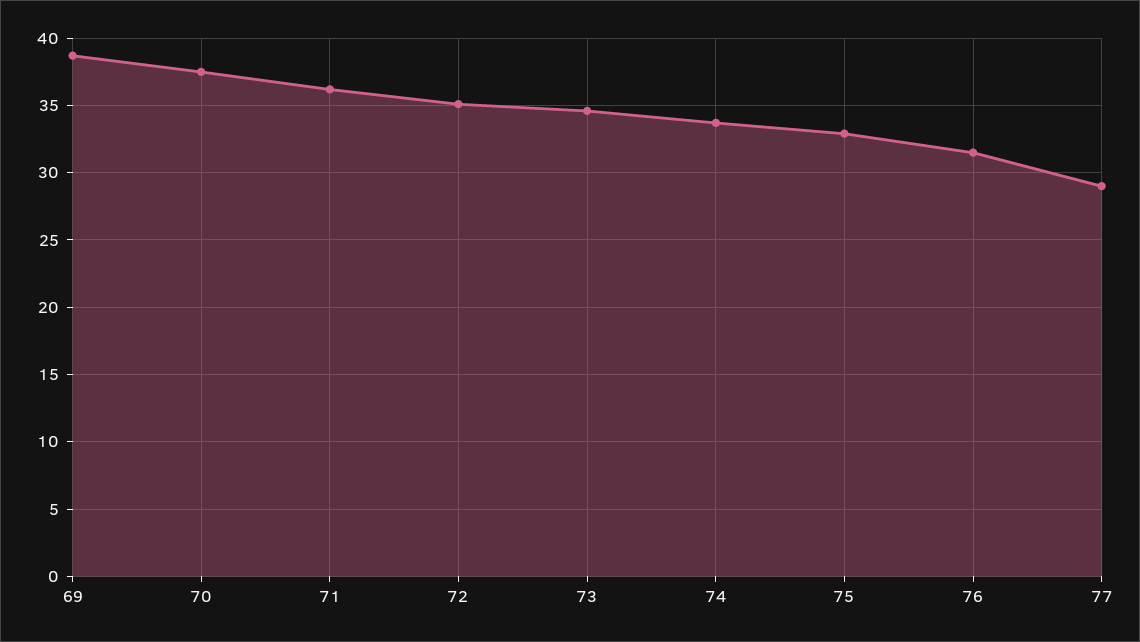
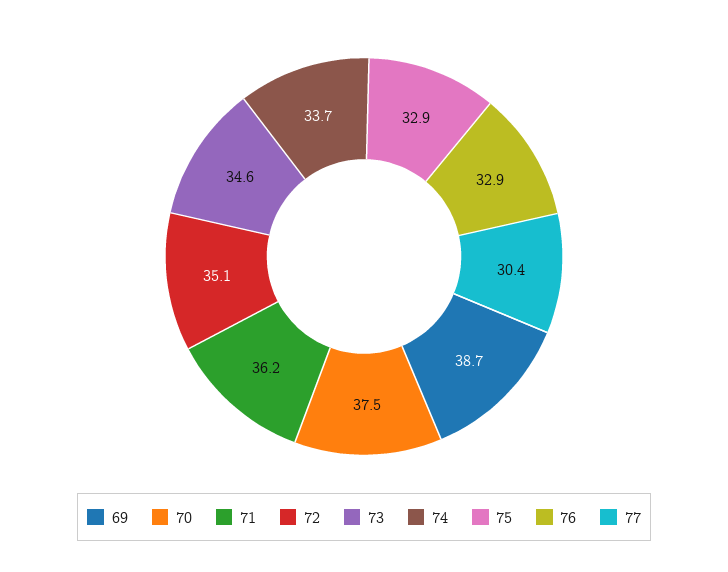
76: 31.5 -> 32.9
77: 29 -> 30.4

